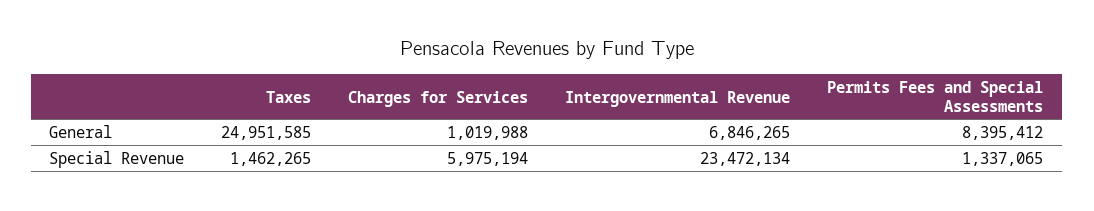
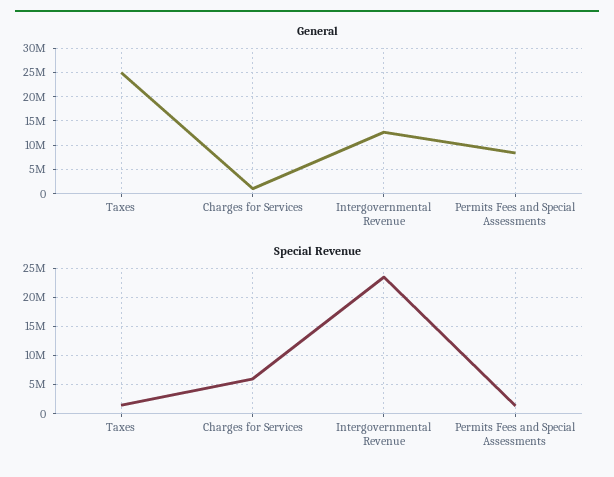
General, Intergovernmental Revenue: 6846265 -> 12500000

